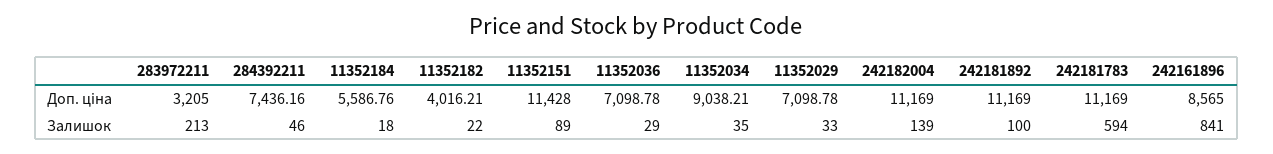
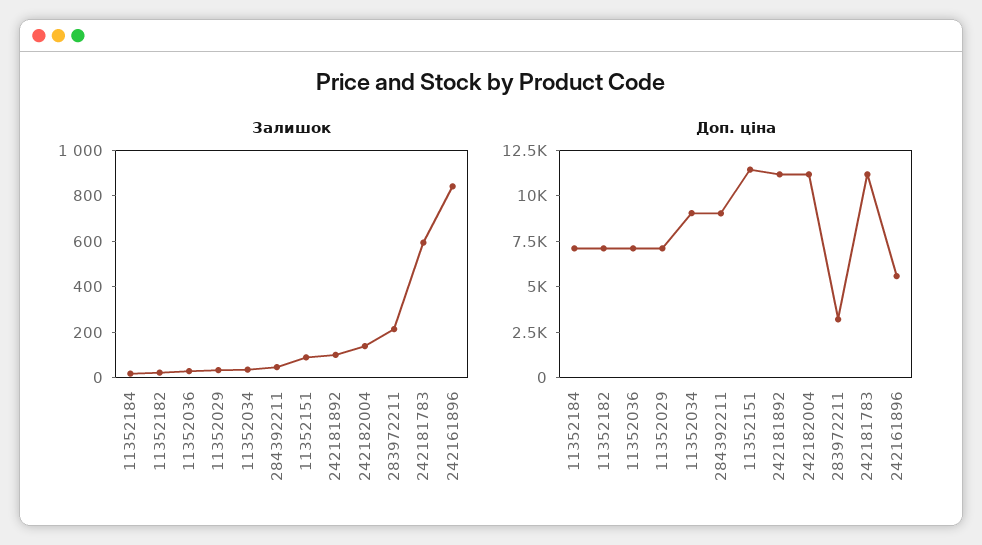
Доп. ціна, 284392211: 7436.16 -> 9000
Доп. ціна, 11352184: 5586.76 -> 7000
Доп. ціна, 11352182: 4016.21 -> 7000
Доп. ціна, 242161896: 8565 -> 5500

